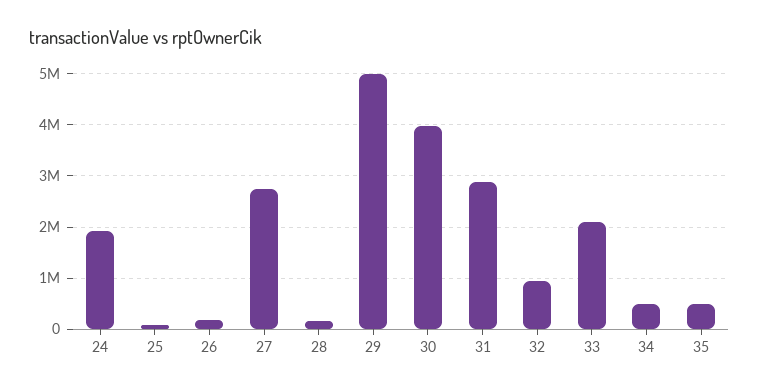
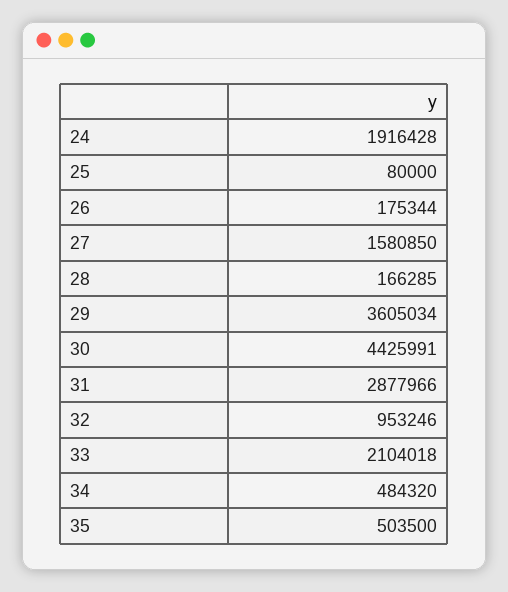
27: 2800000 -> 1580850
29: 5000000 -> 3605034
30: 4000000 -> 4425991

